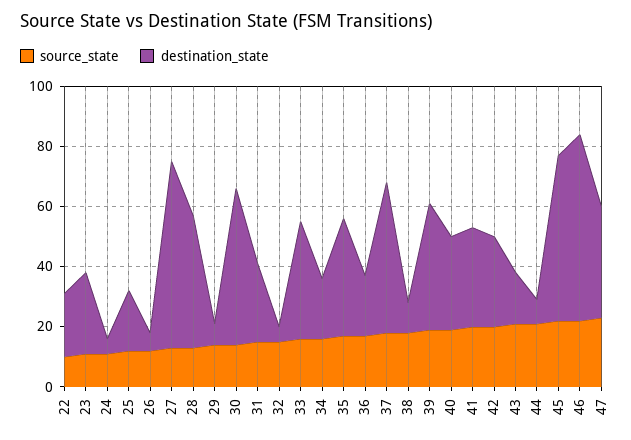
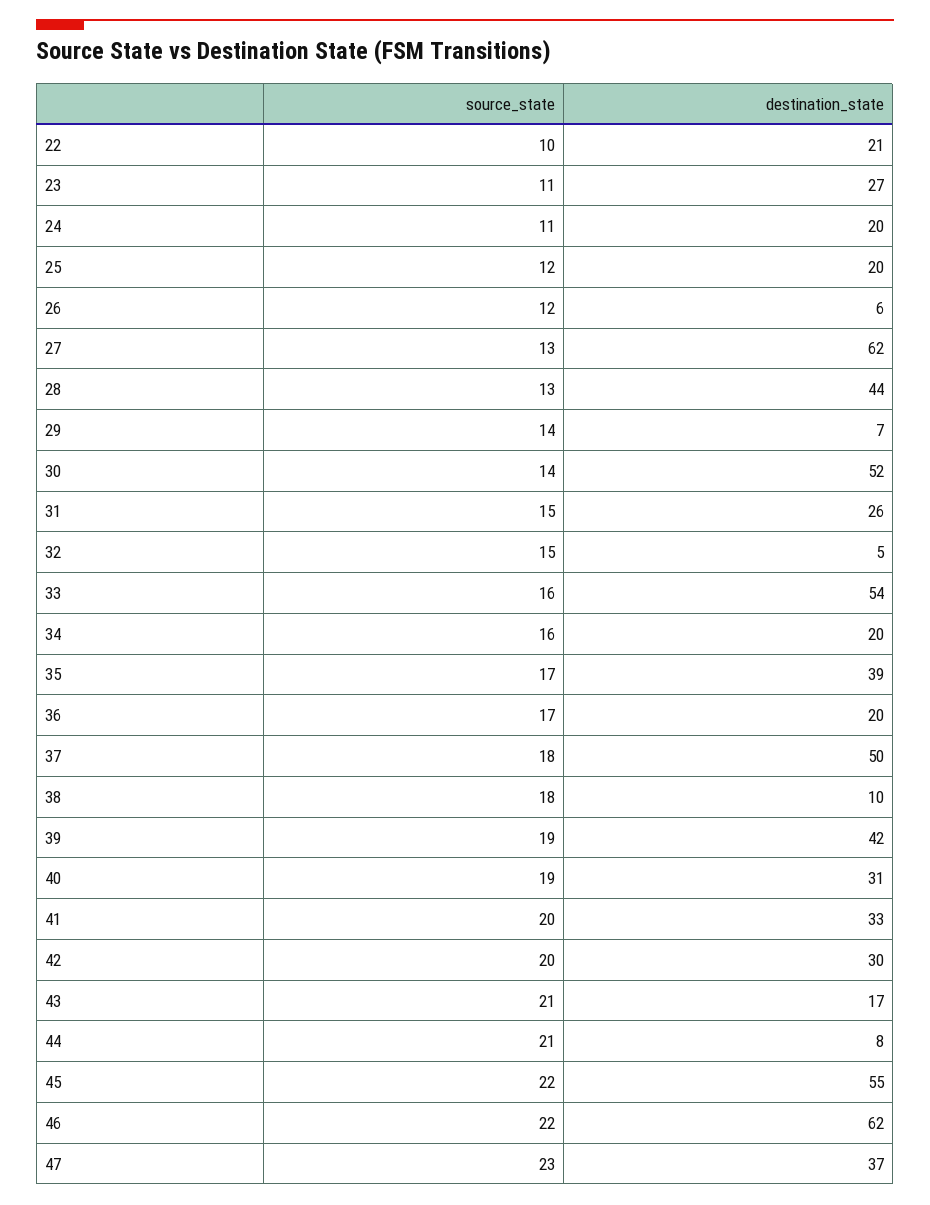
destination_state, 24: 5 -> 20
destination_state, 33: 40 -> 54

